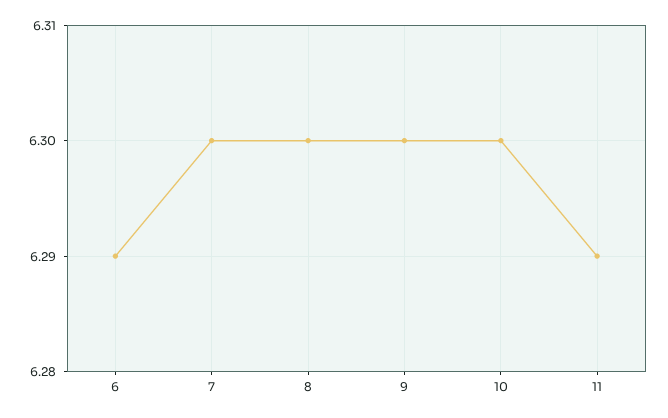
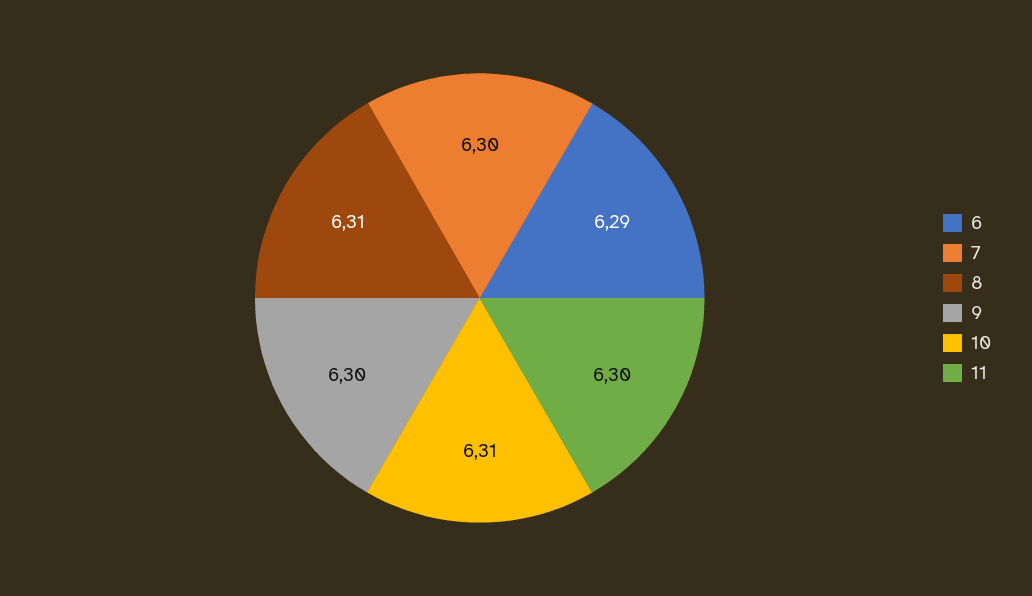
8: 6.3 -> 6.31
10: 6.3 -> 6.31
11: 6.29 -> 6.3

